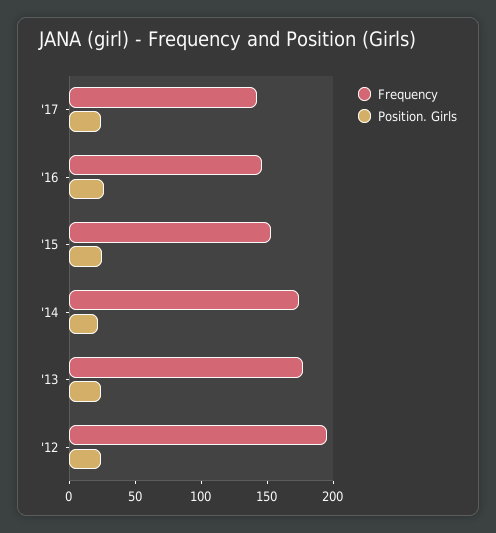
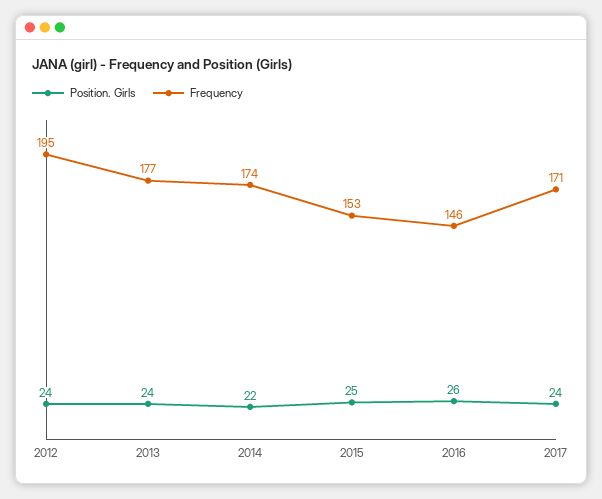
Frequency, '17: 140 -> 171

